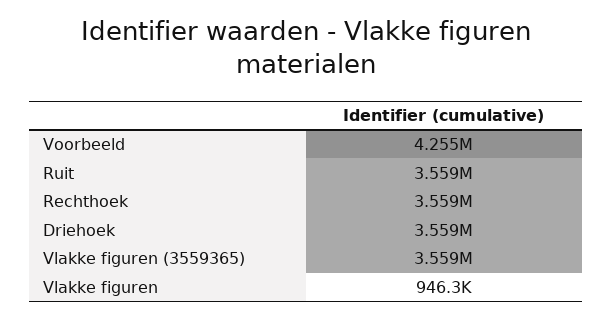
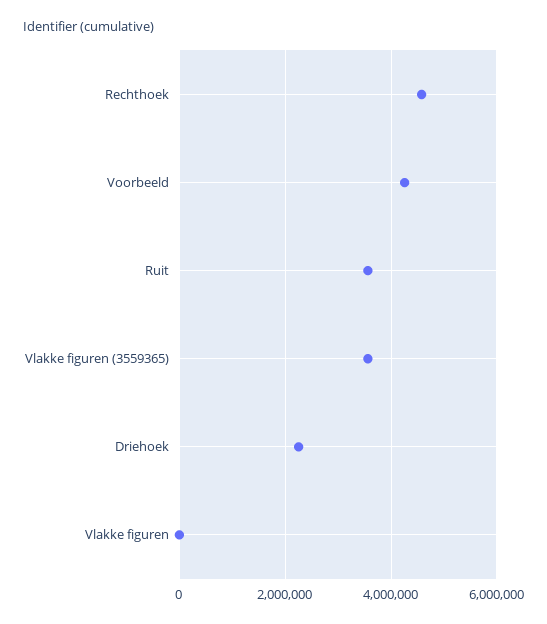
Rechthoek: 3559000 -> 4600000
Driehoek: 3559000 -> 2200000
Vlakke figuren: 946300 -> 0

